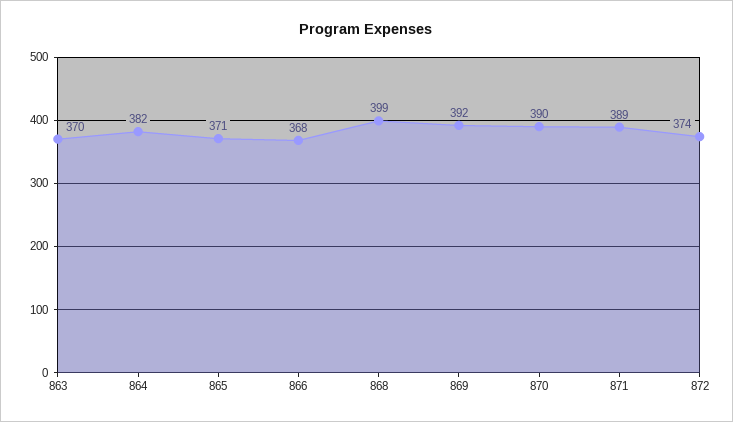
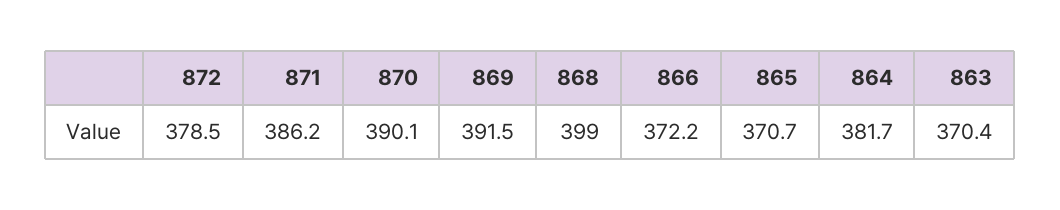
866: 368 -> 372.2
871: 389 -> 386.2
872: 374 -> 378.5

